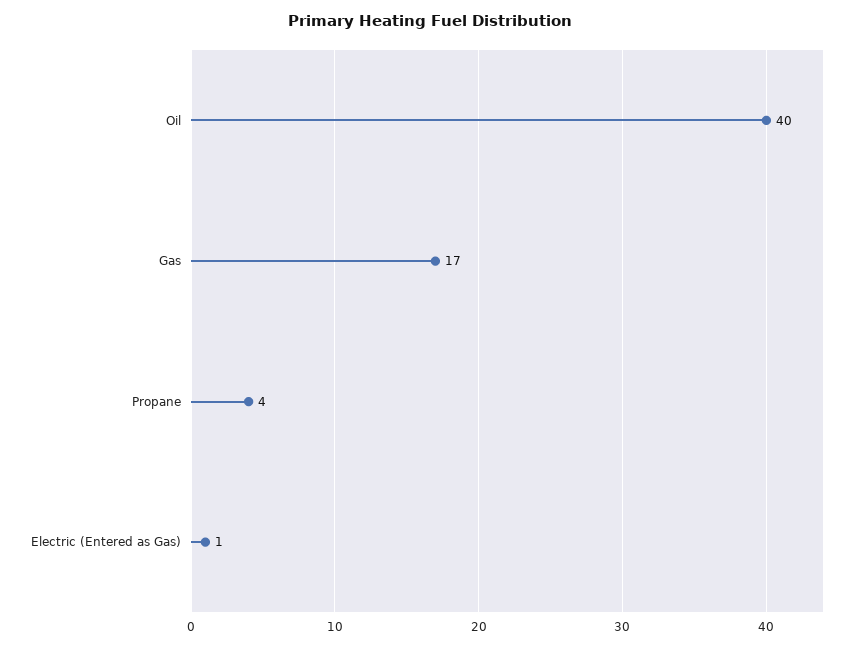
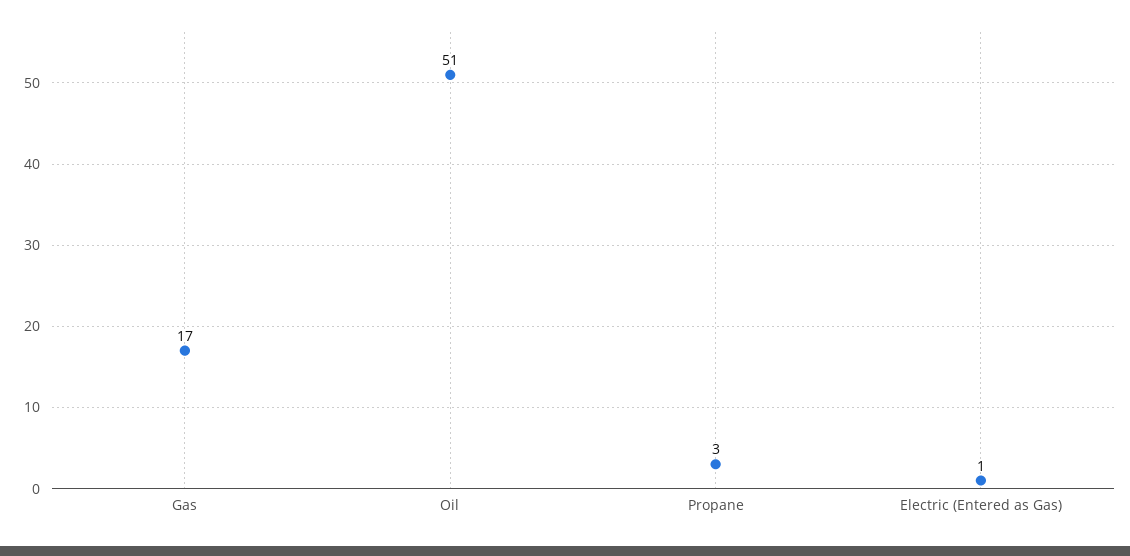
Oil: 40 -> 51
Propane: 4 -> 3

